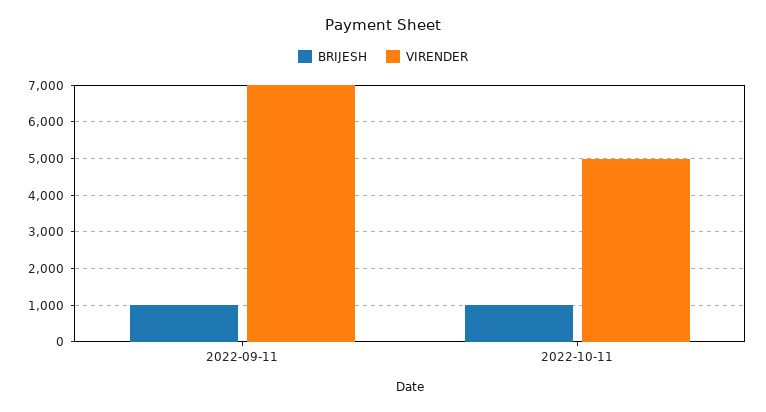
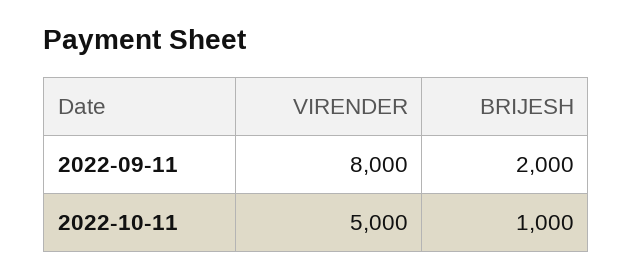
BRIJESH, 2022-09-11: 1000 -> 2000
VIRENDER, 2022-09-11: 7000 -> 8000

